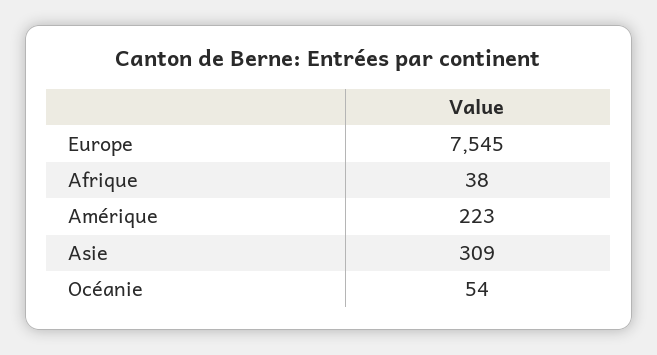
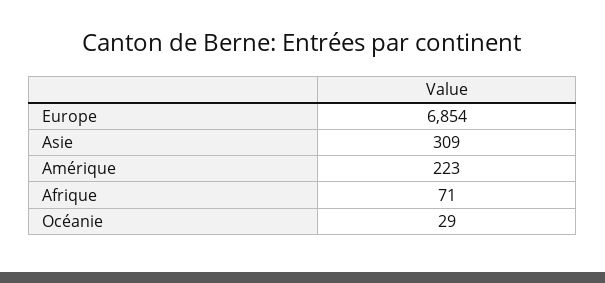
Europe: 7545 -> 6854
Afrique: 38 -> 71
Océanie: 54 -> 29

